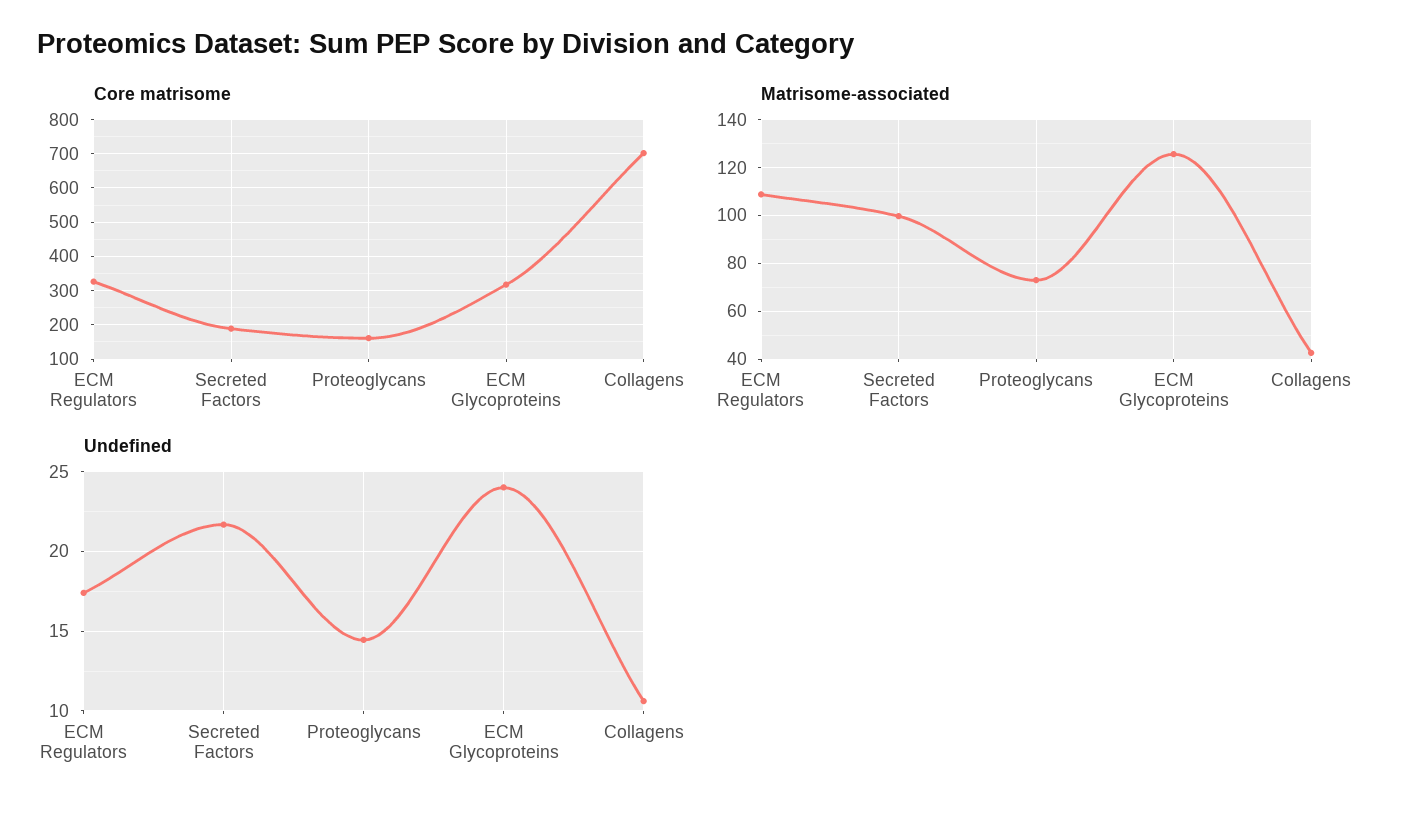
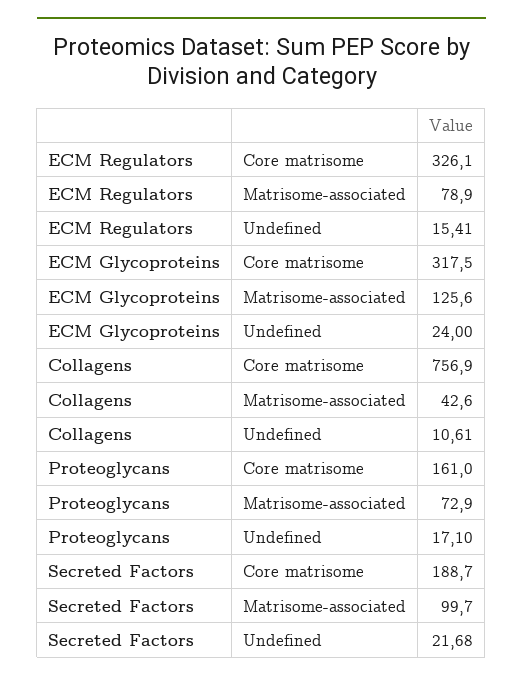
Core matrisome, Collagens: 700 -> 756.9
Matrisome-associated, ECM Regulators: 110 -> 78.9
Undefined, ECM Regulators: 17.5 -> 15.41
Undefined, Proteoglycans: 14.5 -> 17.1

